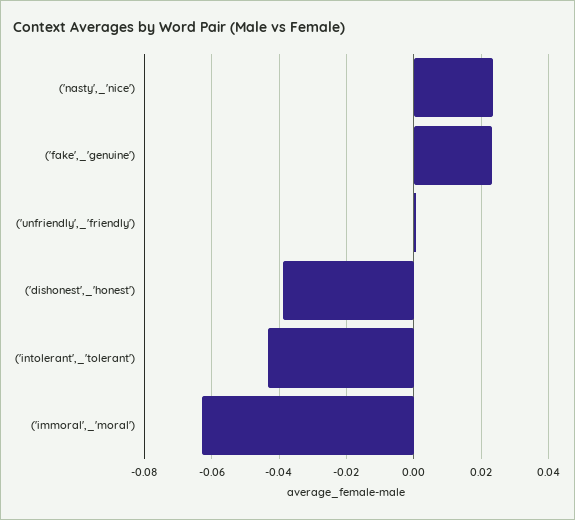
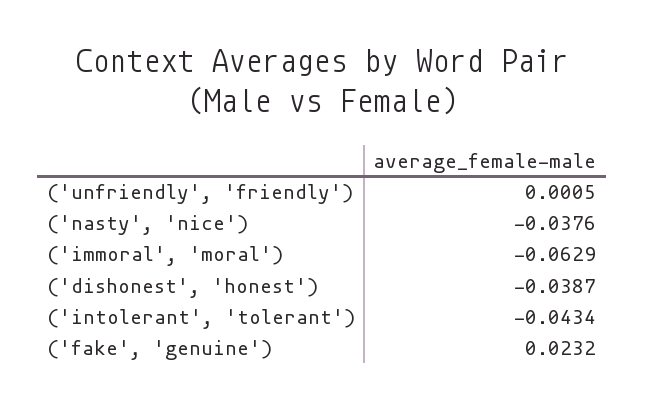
('nasty',_'nice'): 0.024 -> -0.0376

